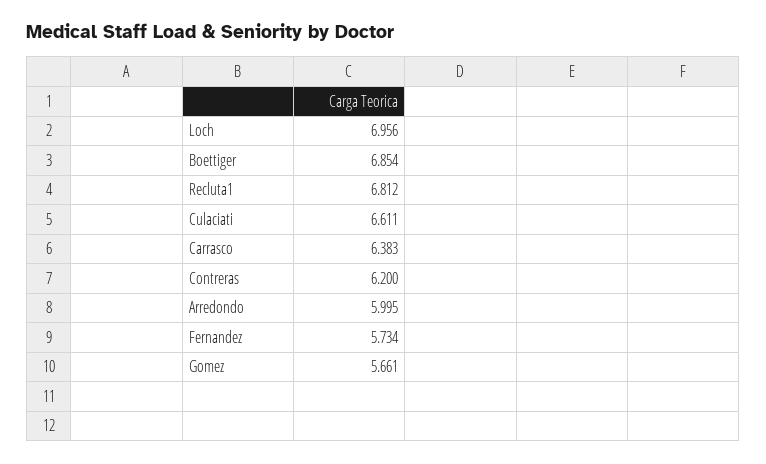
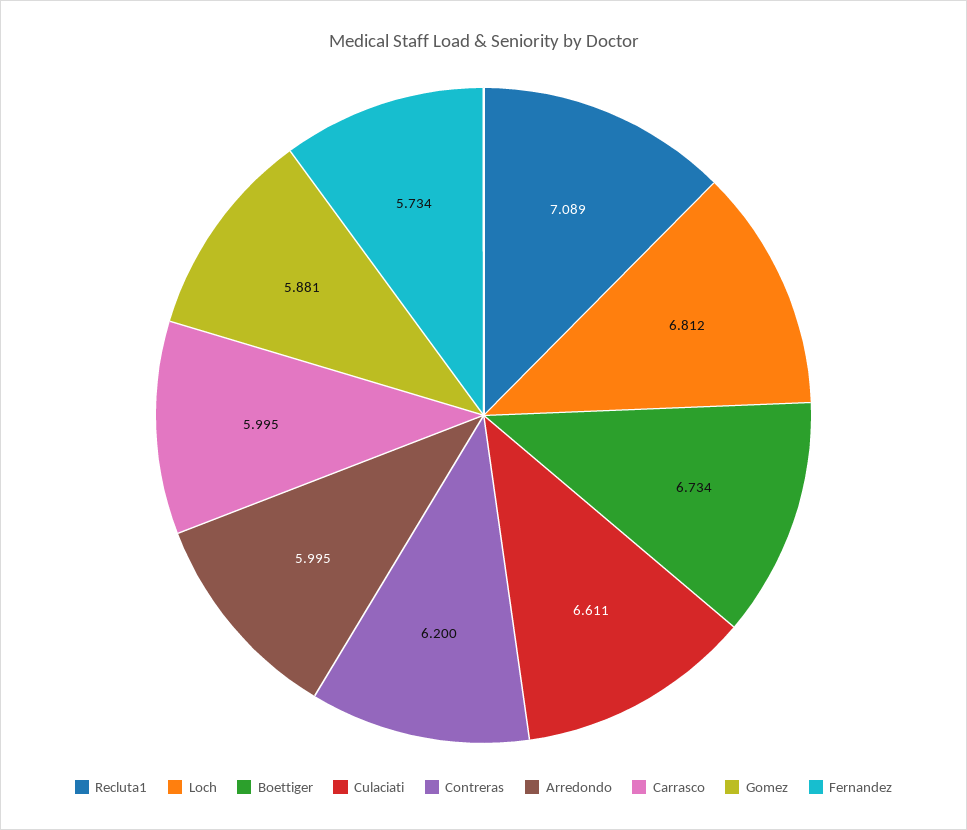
Loch: 6.956 -> 6.812
Boettiger: 6.854 -> 6.734
Recluta1: 6.812 -> 7.089
Carrasco: 6.383 -> 5.995
Gomez: 5.661 -> 5.881

